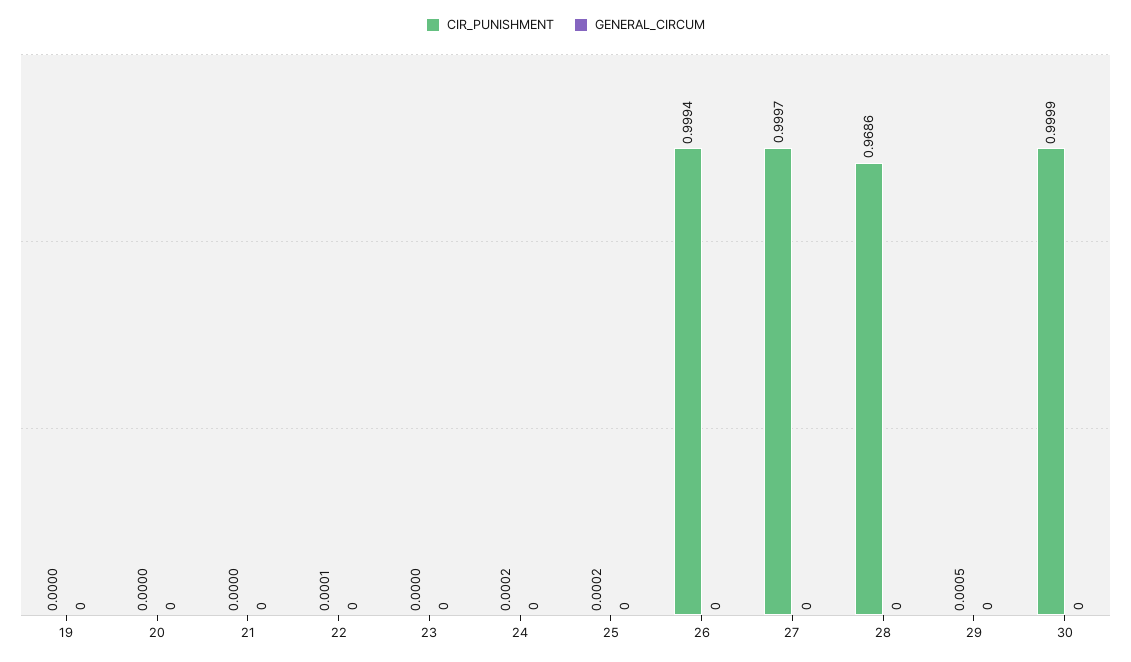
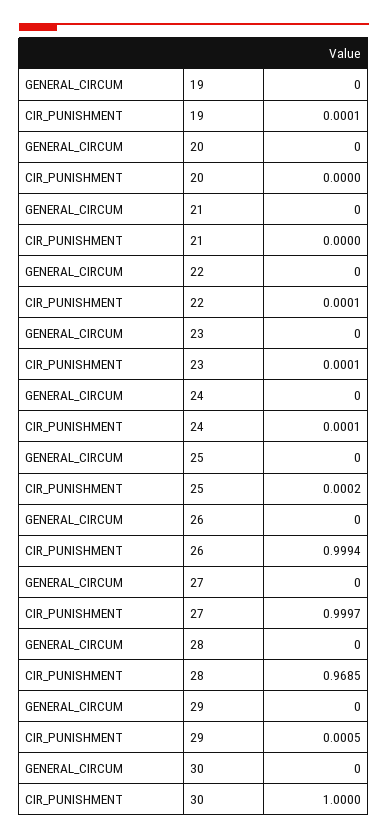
CIR_PUNISHMENT, 19: 0 -> 0.0001
CIR_PUNISHMENT, 23: 0 -> 0.0001
CIR_PUNISHMENT, 24: 0.0002 -> 0.0001
CIR_PUNISHMENT, 28: 0.9686 -> 0.9685
CIR_PUNISHMENT, 30: 0.9999 -> 1

